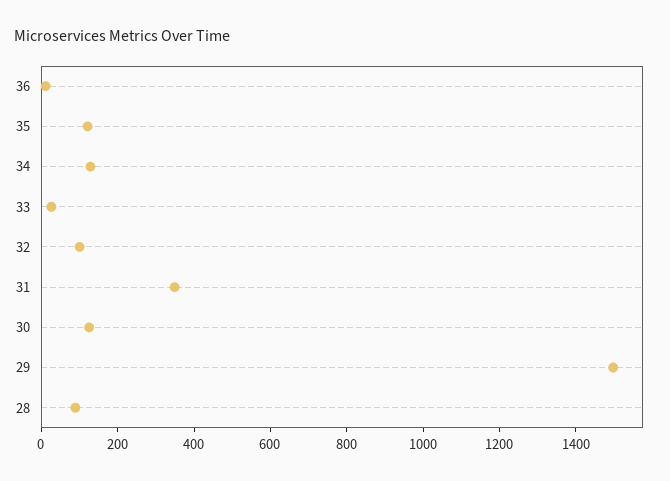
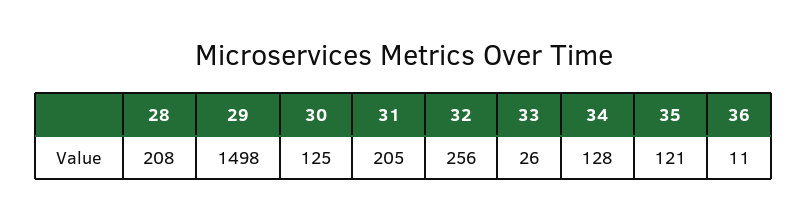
32: 100 -> 256
31: 350 -> 205
28: 100 -> 208

